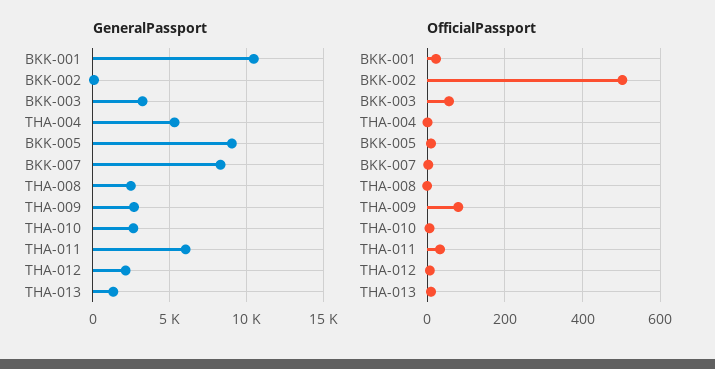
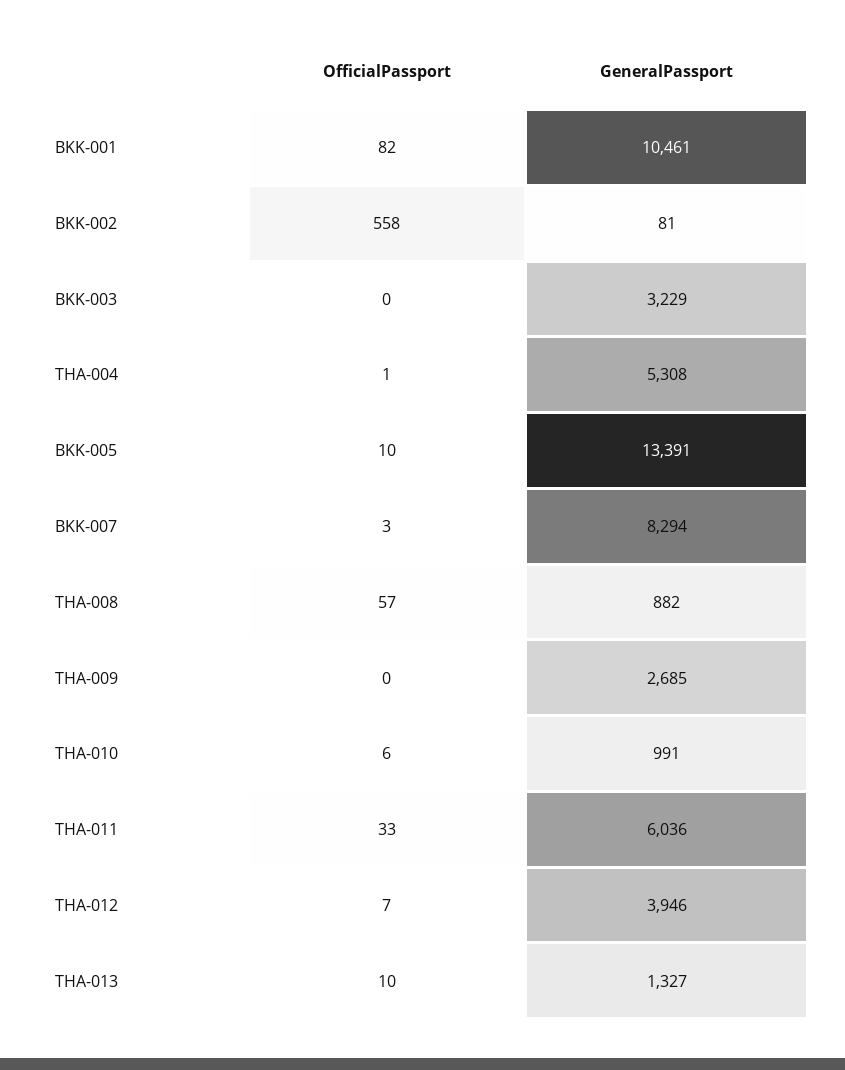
GeneralPassport, BKK-005: 9000 -> 13391
GeneralPassport, THA-008: 2500 -> 882
GeneralPassport, THA-010: 2500 -> 991
GeneralPassport, THA-012: 2000 -> 3946
OfficialPassport, BKK-001: 20 -> 82
OfficialPassport, BKK-002: 500 -> 558
OfficialPassport, BKK-003: 60 -> 0
OfficialPassport, THA-008: 0 -> 57
OfficialPassport, THA-009: 80 -> 0

